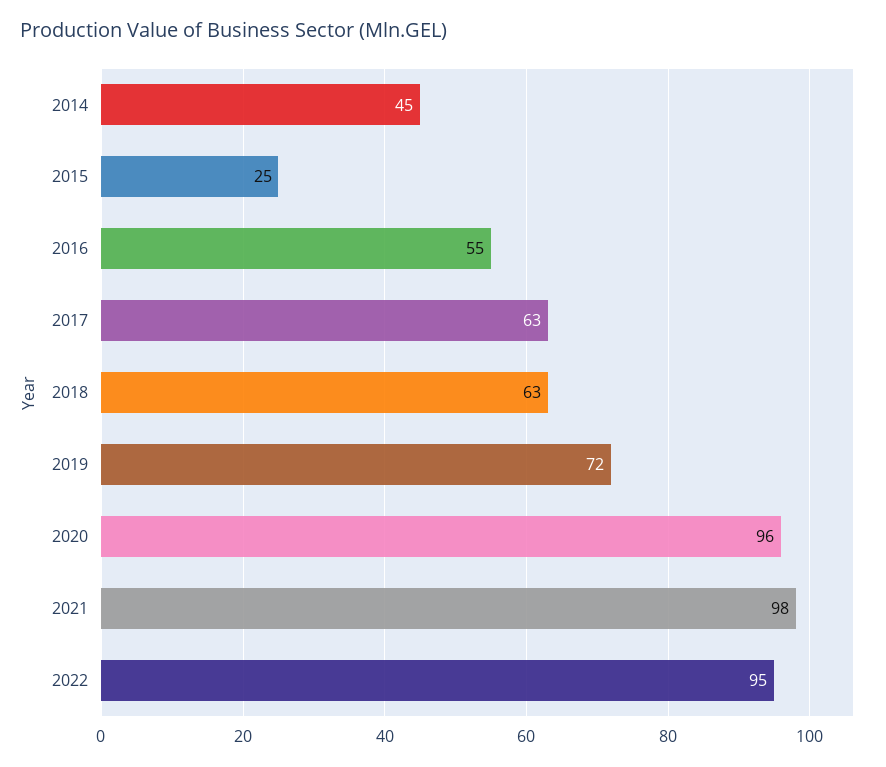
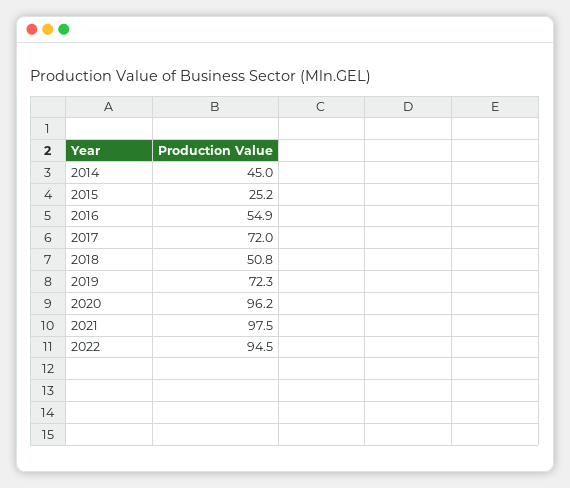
2017: 63 -> 72
2018: 63 -> 50.8

